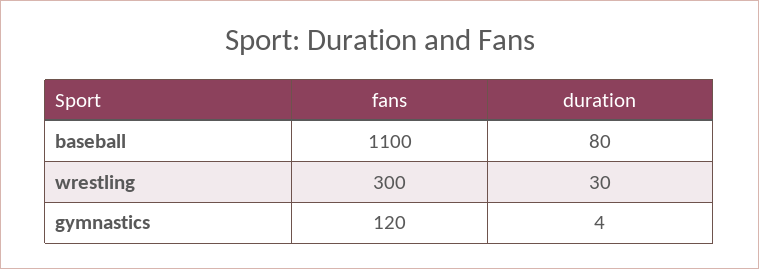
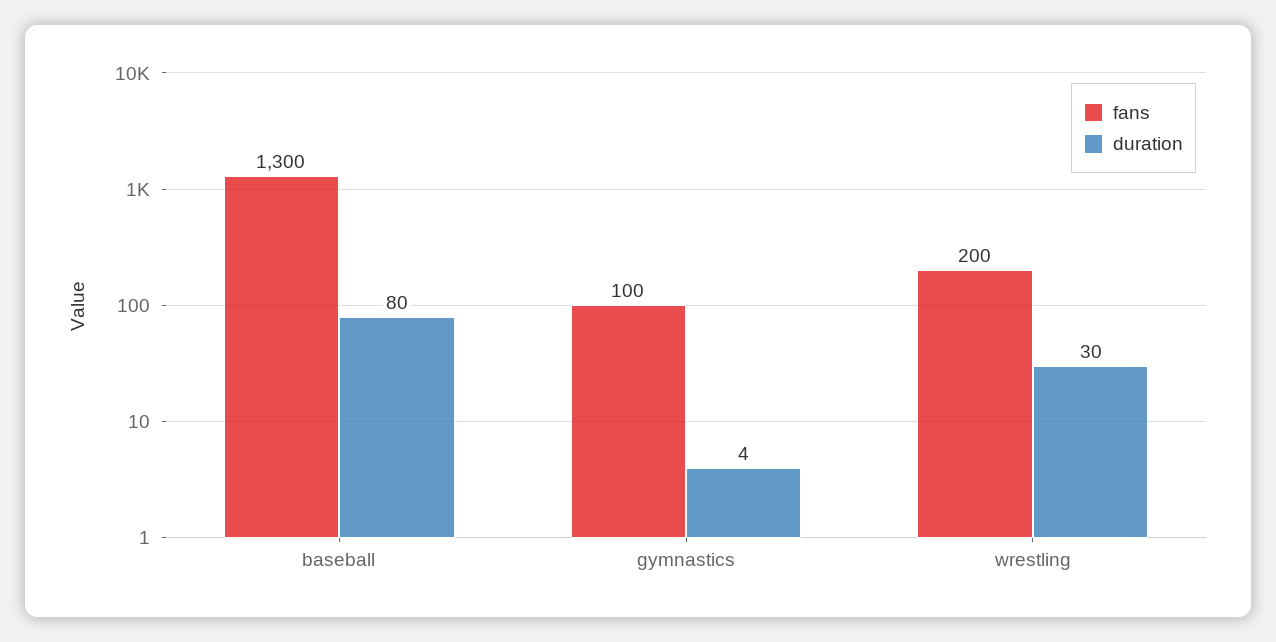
fans, baseball: 1100 -> 1300
fans, wrestling: 300 -> 200
fans, gymnastics: 120 -> 100

